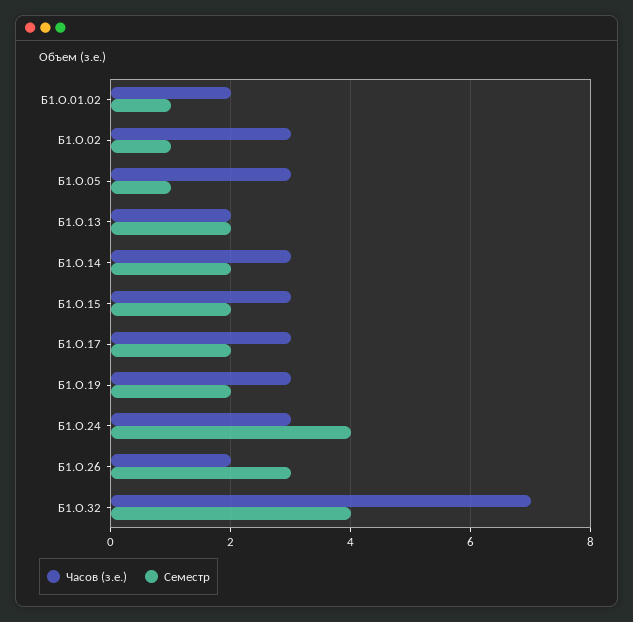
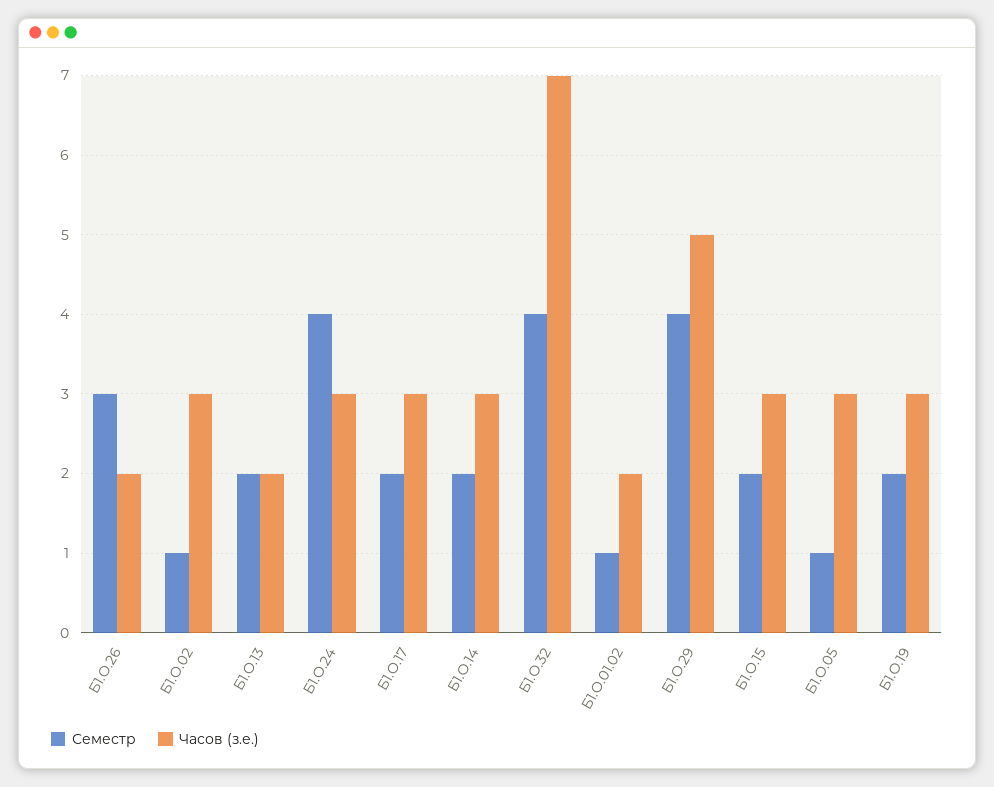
Семестр, Б1.О.29: none -> 4
Часов (з.е.), Б1.О.29: none -> 5

